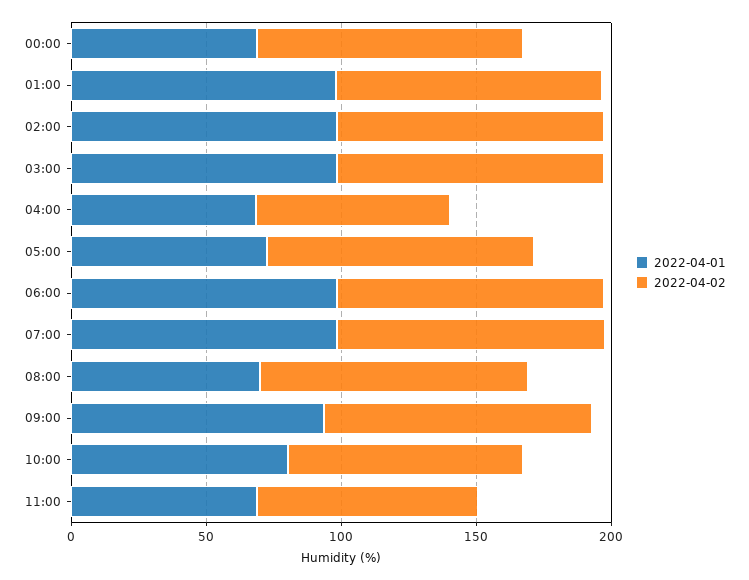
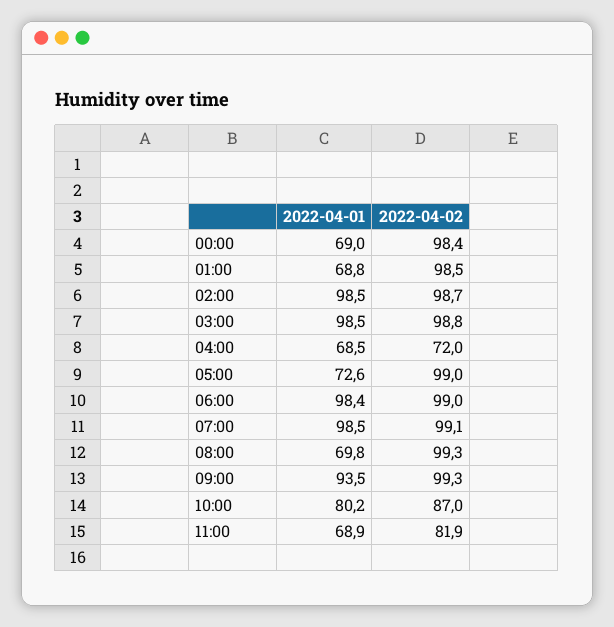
2022-04-01, 01:00: 100 -> 68.8

